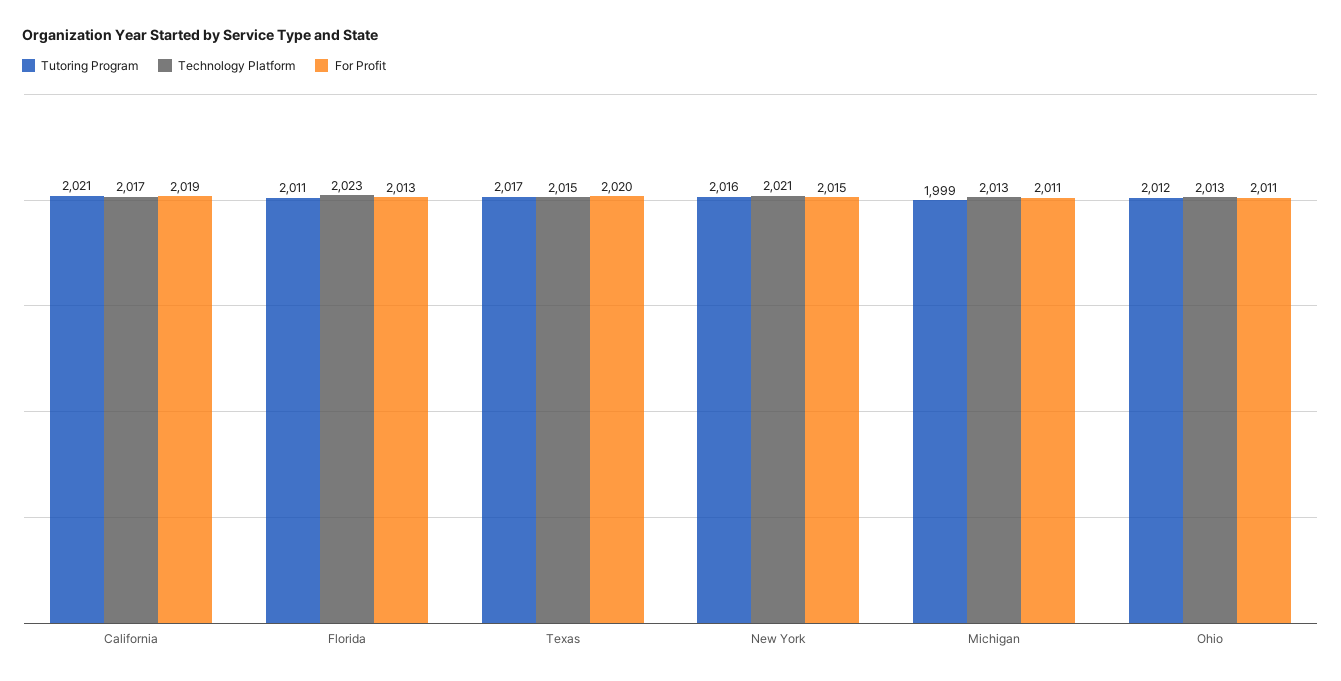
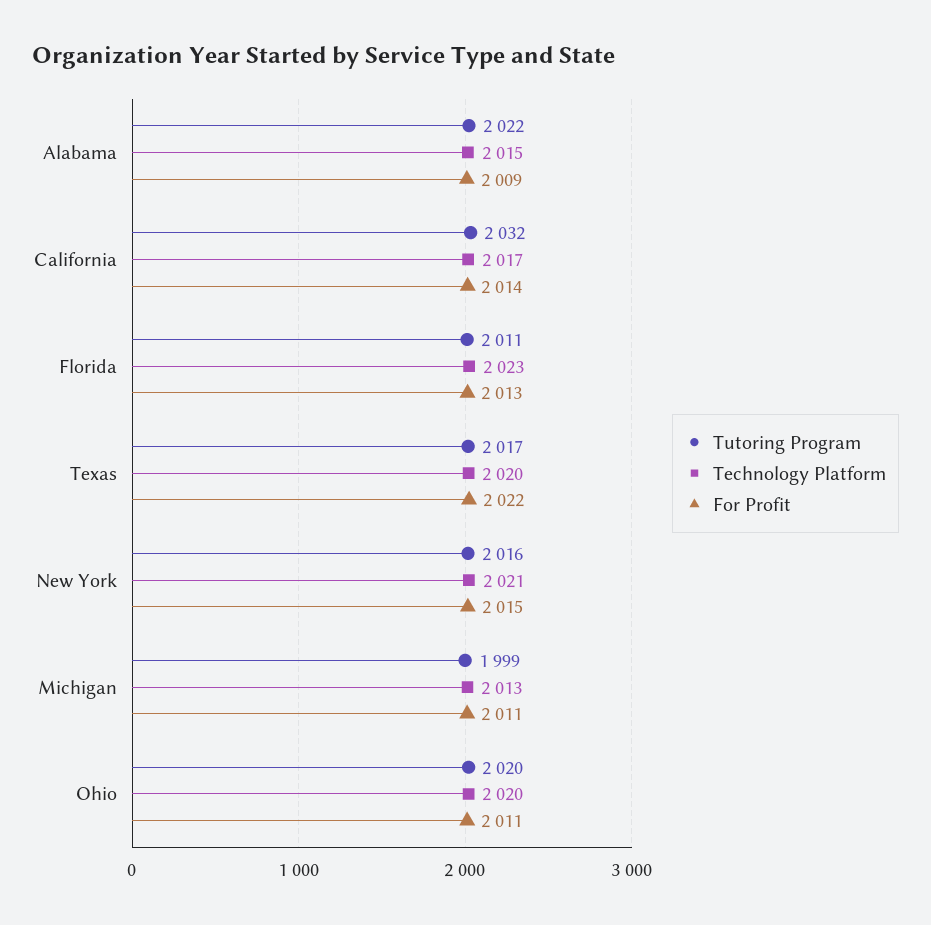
Tutoring Program, California: 2021 -> 2032
For Profit, California: 2019 -> 2014
Technology Platform, Texas: 2015 -> 2020
For Profit, Texas: 2020 -> 2022
Tutoring Program, Ohio: 2012 -> 2020
Technology Platform, Ohio: 2013 -> 2020
Tutoring Program, Alabama: none -> 2022
Technology Platform, Alabama: none -> 2015
For Profit, Alabama: none -> 2009

